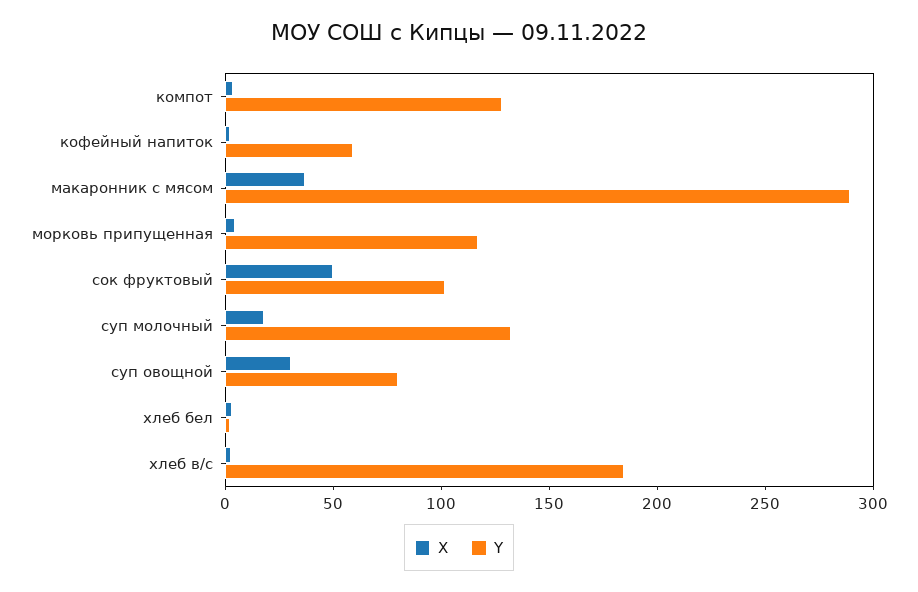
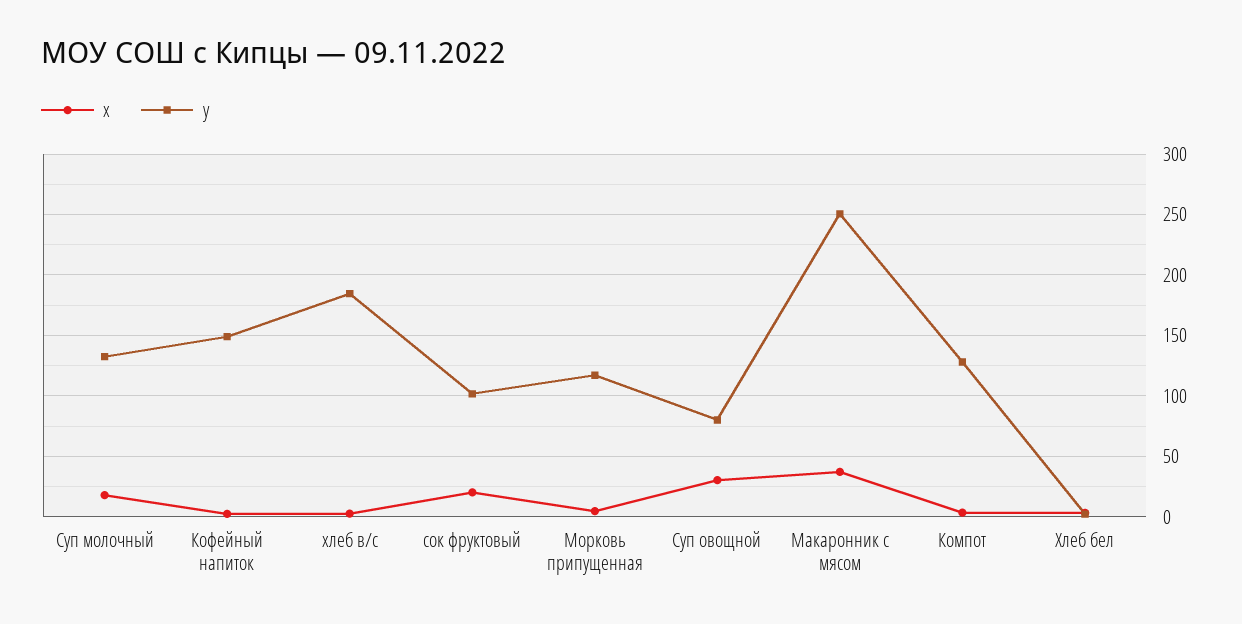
Y, кофейный напиток: 60 -> 150
Y, макаронник с мясом: 290 -> 250
X, сок фруктовый: 50 -> 20

